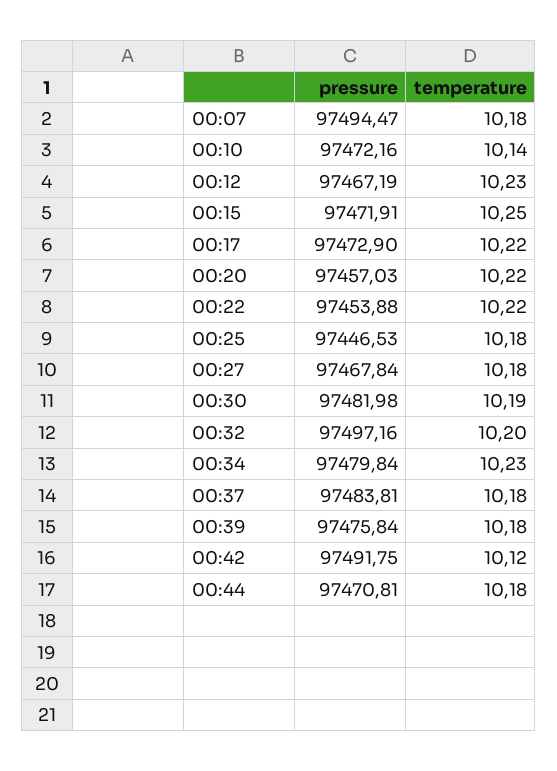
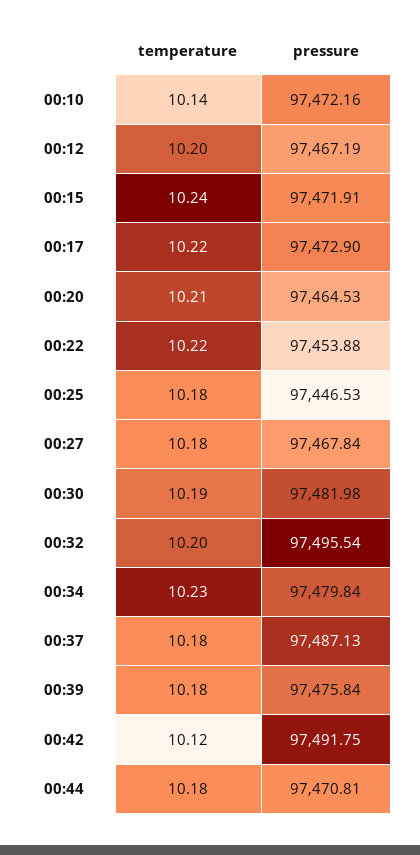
pressure, 00:07: 97494.47 -> none
temperature, 00:07: 10.18 -> none
temperature, 00:12: 10.23 -> 10.2
temperature, 00:15: 10.25 -> 10.24
pressure, 00:20: 97457.03 -> 97464.53
temperature, 00:20: 10.22 -> 10.21
pressure, 00:32: 97497.16 -> 97495.54
pressure, 00:37: 97483.81 -> 97487.13

